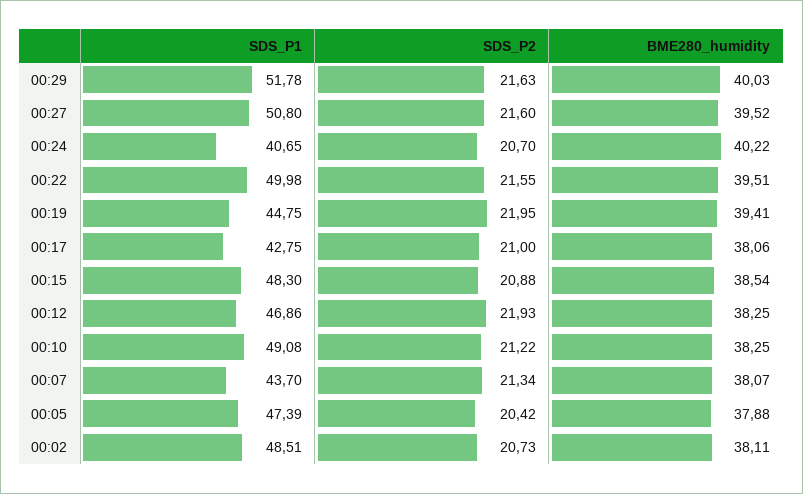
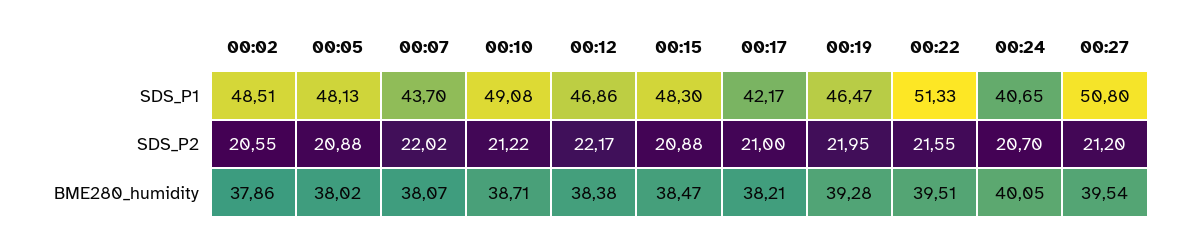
SDS_P1, 00:29: 51.78 -> none
SDS_P2, 00:29: 21.63 -> none
BME280_humidity, 00:29: 40.03 -> none
SDS_P2, 00:27: 21.6 -> 21.2
BME280_humidity, 00:27: 39.52 -> 39.54
BME280_humidity, 00:24: 40.22 -> 40.05
SDS_P1, 00:22: 49.98 -> 51.33
SDS_P1, 00:19: 44.75 -> 46.47
BME280_humidity, 00:19: 39.41 -> 39.28
SDS_P1, 00:17: 42.75 -> 42.17
BME280_humidity, 00:17: 38.06 -> 38.21
BME280_humidity, 00:15: 38.54 -> 38.47
SDS_P2, 00:12: 21.93 -> 22.17
BME280_humidity, 00:12: 38.25 -> 38.38
BME280_humidity, 00:10: 38.25 -> 38.71
SDS_P2, 00:07: 21.34 -> 22.02
SDS_P1, 00:05: 47.39 -> 48.13
SDS_P2, 00:05: 20.42 -> 20.88
BME280_humidity, 00:05: 37.88 -> 38.02
SDS_P2, 00:02: 20.73 -> 20.55
BME280_humidity, 00:02: 38.11 -> 37.86

